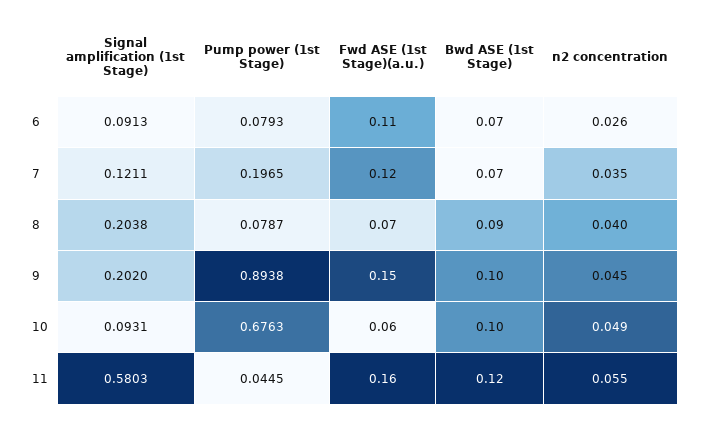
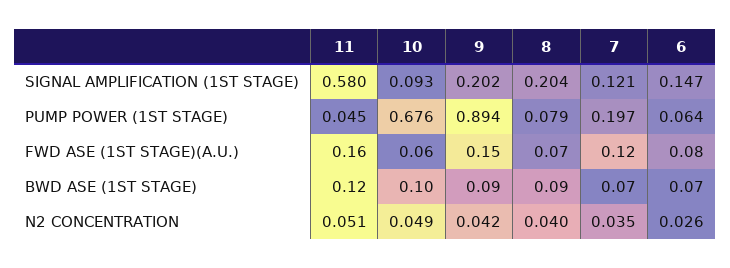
Signal amplification (1st Stage), 6: 0.0913 -> 0.147
Pump power (1st Stage), 6: 0.0793 -> 0.064
Fwd ASE (1st Stage)(a.u.), 6: 0.11 -> 0.08
Bwd ASE (1st Stage), 9: 0.1 -> 0.09
n2 concentration, 9: 0.045 -> 0.042
n2 concentration, 11: 0.055 -> 0.051

